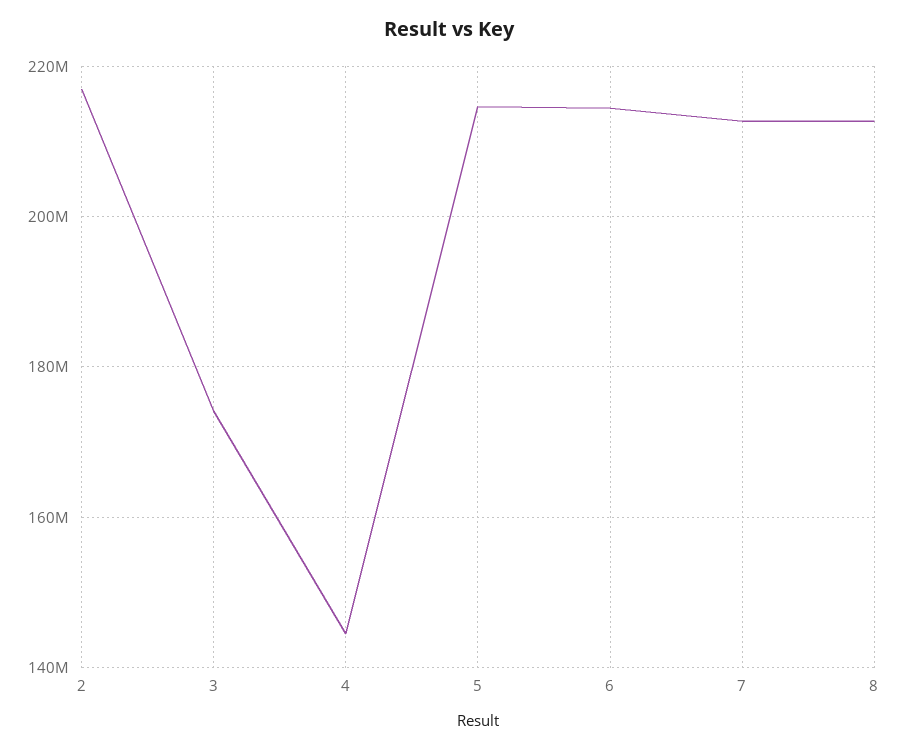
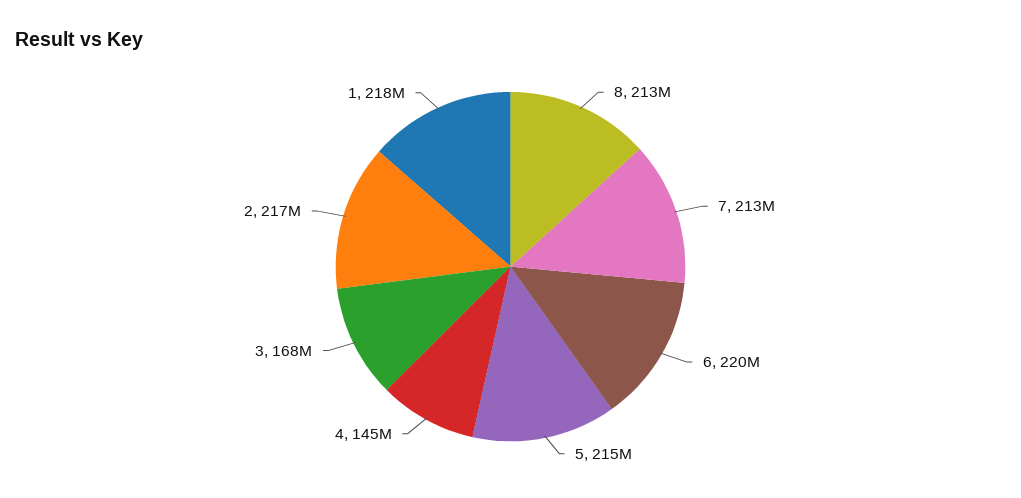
3: 174000000 -> 168000000
6: 214000000 -> 220000000
1: none -> 218000000

